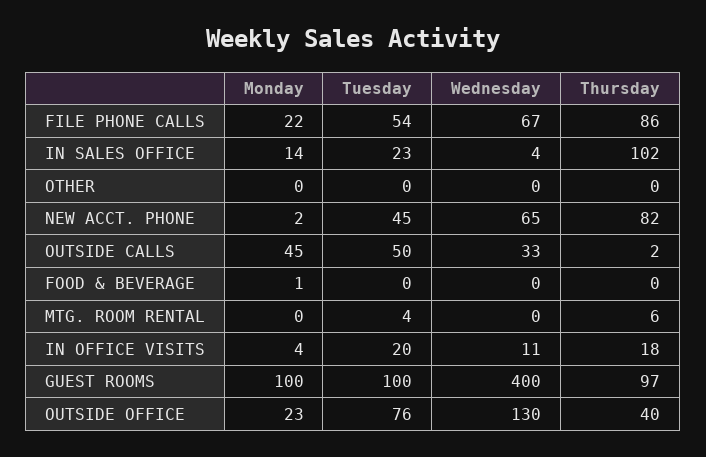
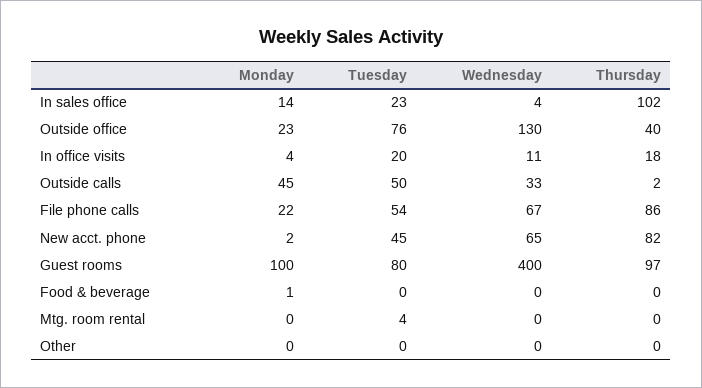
Thursday, MTG. ROOM RENTAL: 6 -> 0
Tuesday, GUEST ROOMS: 100 -> 80

